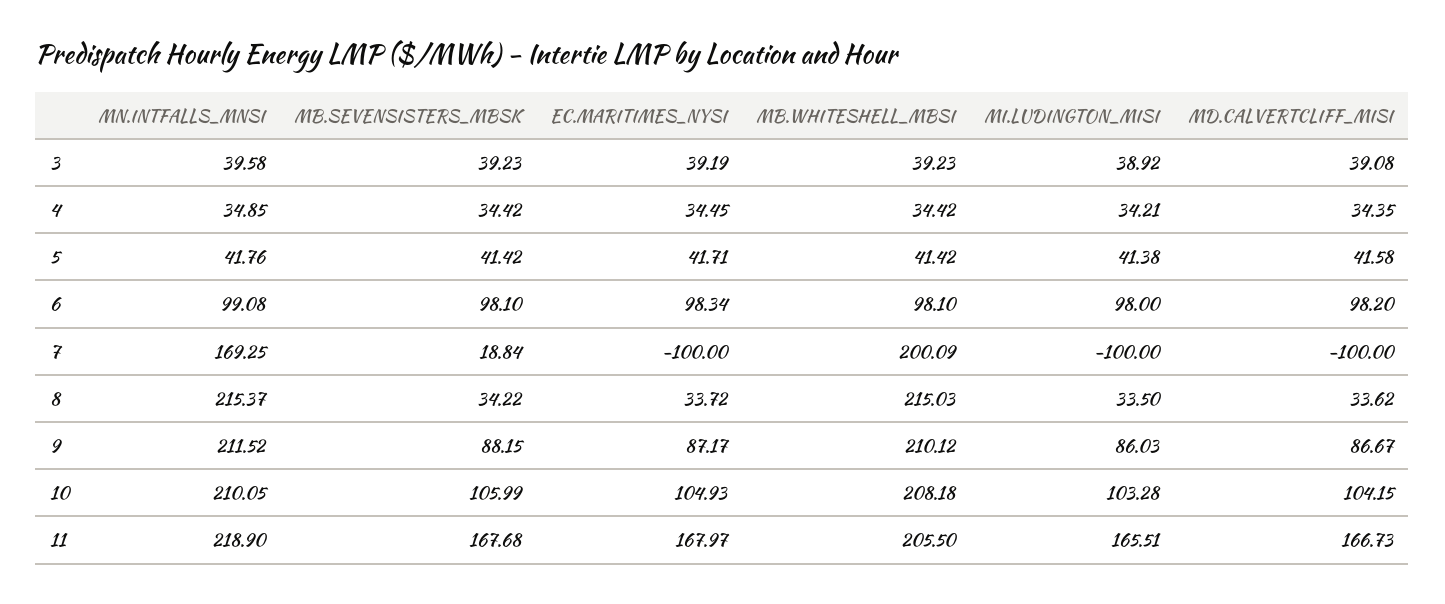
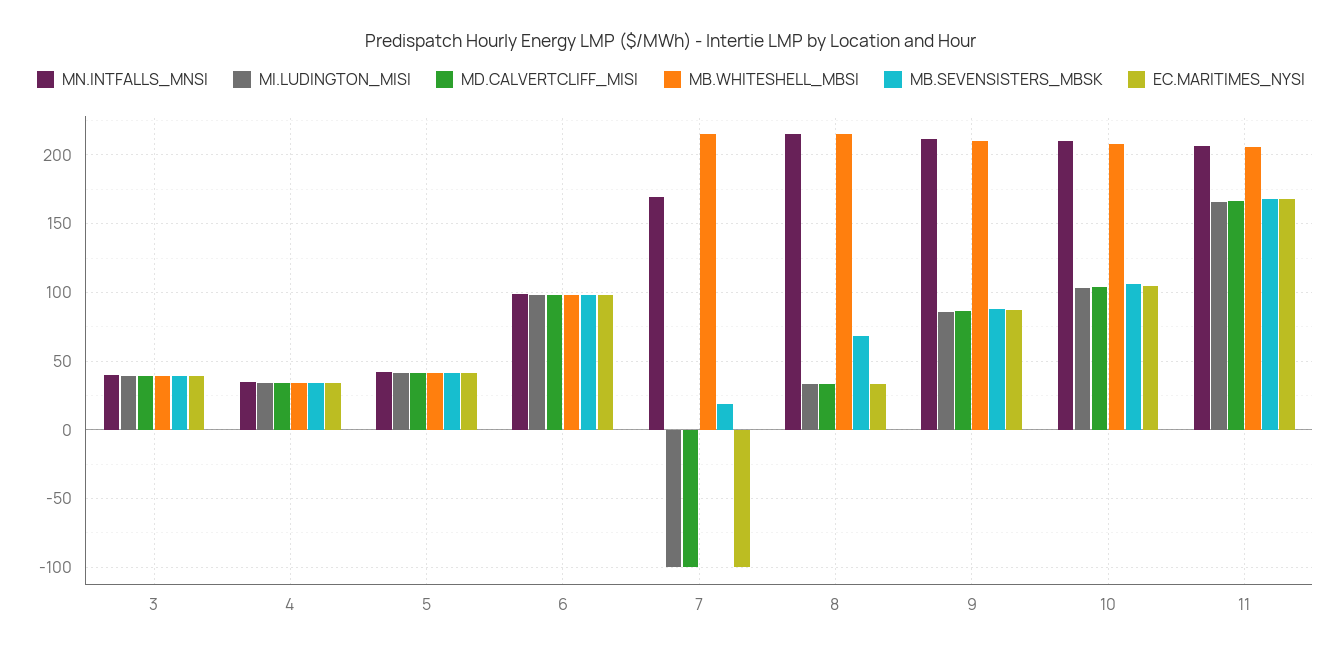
MB.WHITESHELL_MBSI, 7: 200.09 -> 215
MB.SEVENSISTERS_MBSK, 8: 34.22 -> 70
MN.INTFALLS_MNSI, 11: 218.9 -> 205

